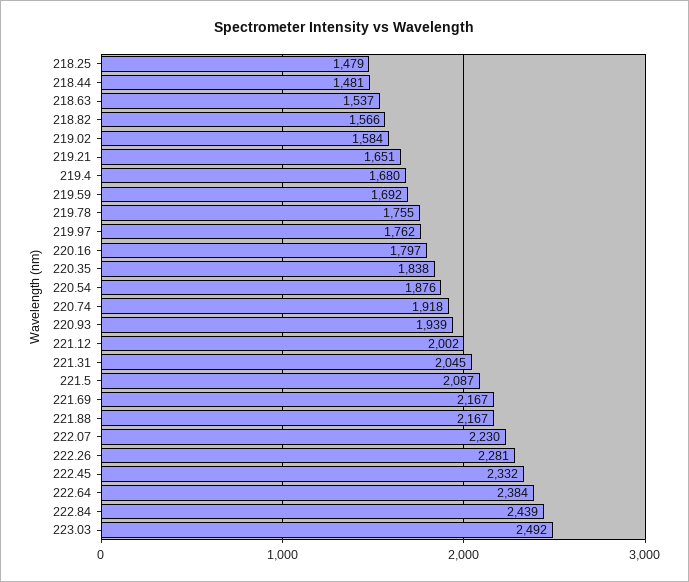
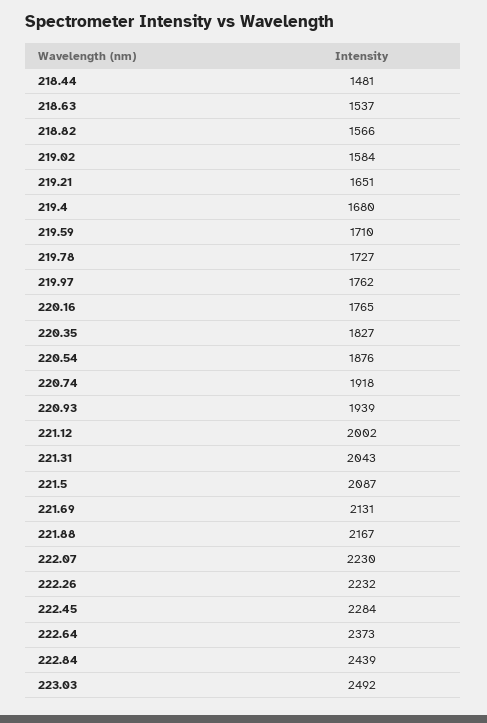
218.25: 1479 -> none
219.59: 1692 -> 1710
219.78: 1755 -> 1727
220.16: 1797 -> 1765
220.35: 1838 -> 1827
221.31: 2045 -> 2043
221.69: 2167 -> 2131
222.26: 2281 -> 2232
222.45: 2332 -> 2284
222.64: 2384 -> 2373

